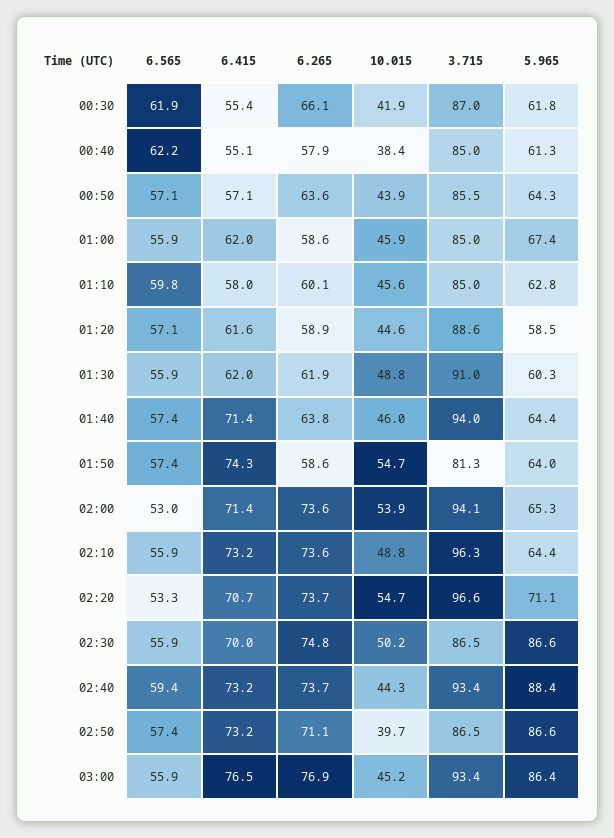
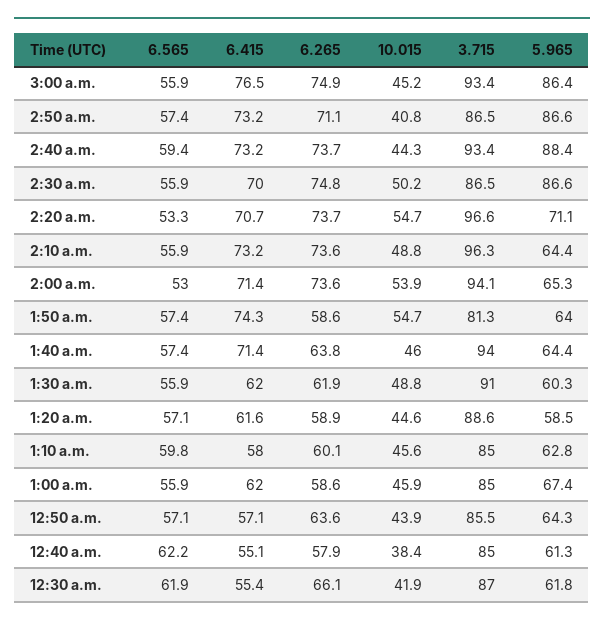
10.015, 02:50: 39.7 -> 40.8
6.265, 03:00: 76.9 -> 74.9

